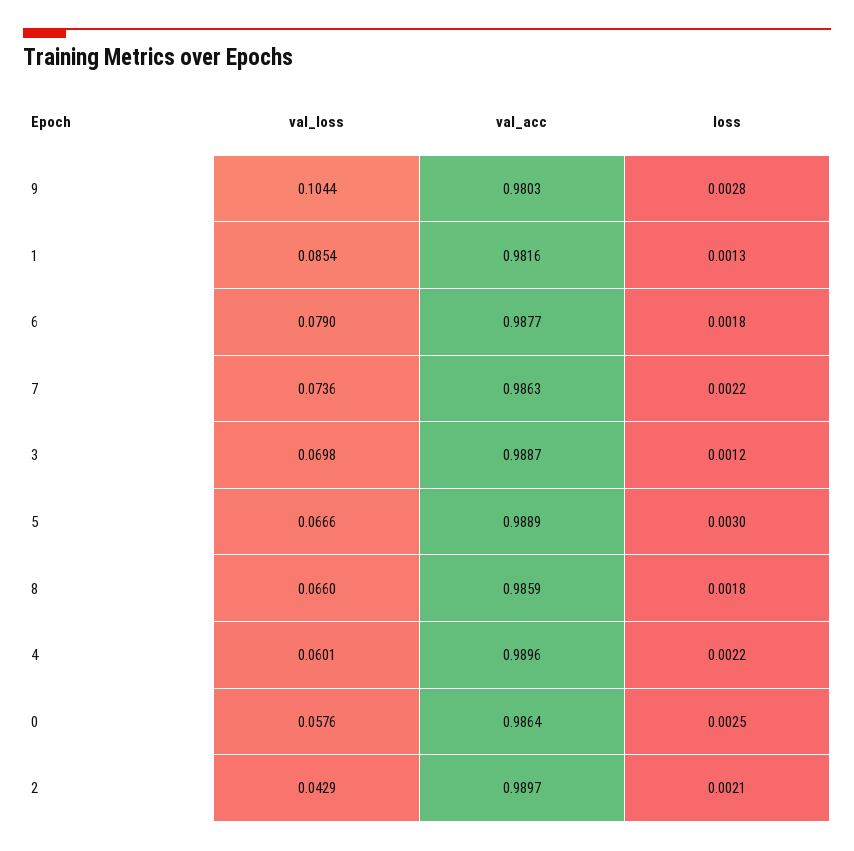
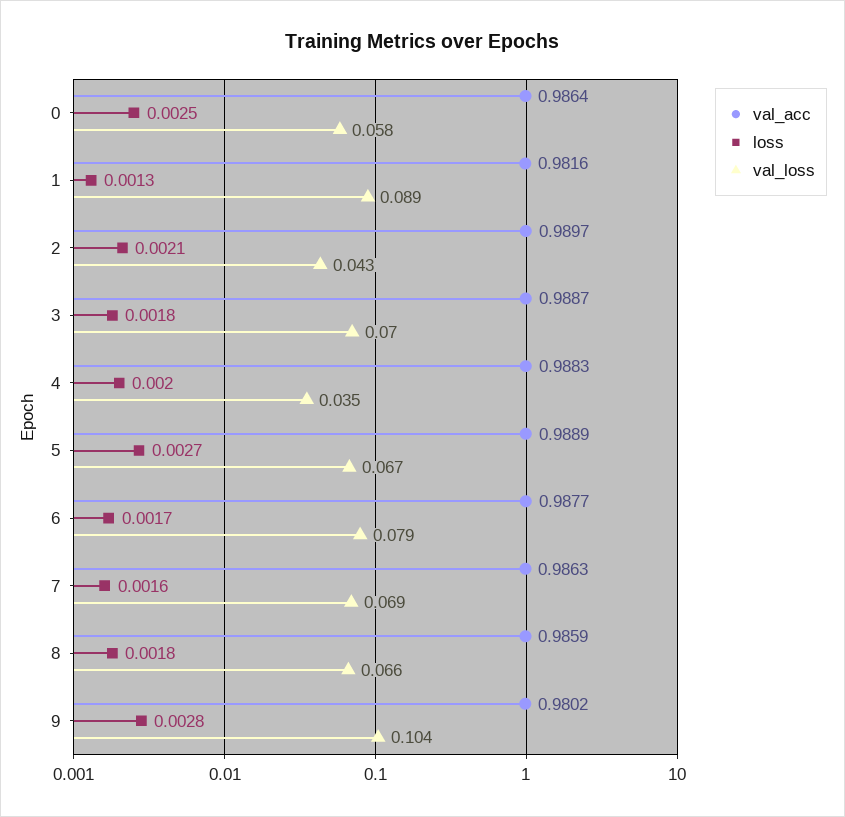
val_acc, 9: 0.9803 -> 0.9802
val_loss, 1: 0.0854 -> 0.089
loss, 6: 0.0018 -> 0.0017
val_loss, 7: 0.0736 -> 0.069
loss, 7: 0.0022 -> 0.0016
loss, 3: 0.0012 -> 0.0018
loss, 5: 0.003 -> 0.0027
val_loss, 4: 0.0601 -> 0.035
val_acc, 4: 0.9896 -> 0.9883
loss, 4: 0.0022 -> 0.002

